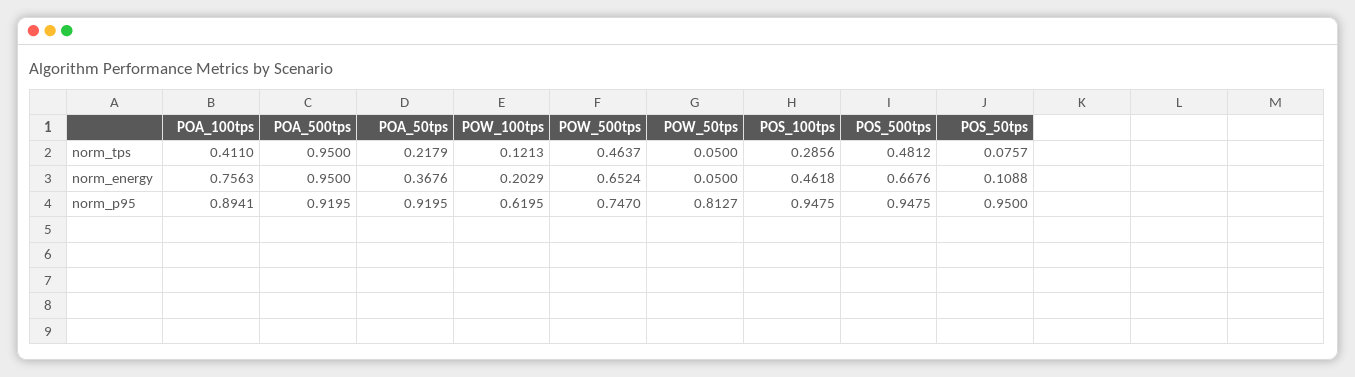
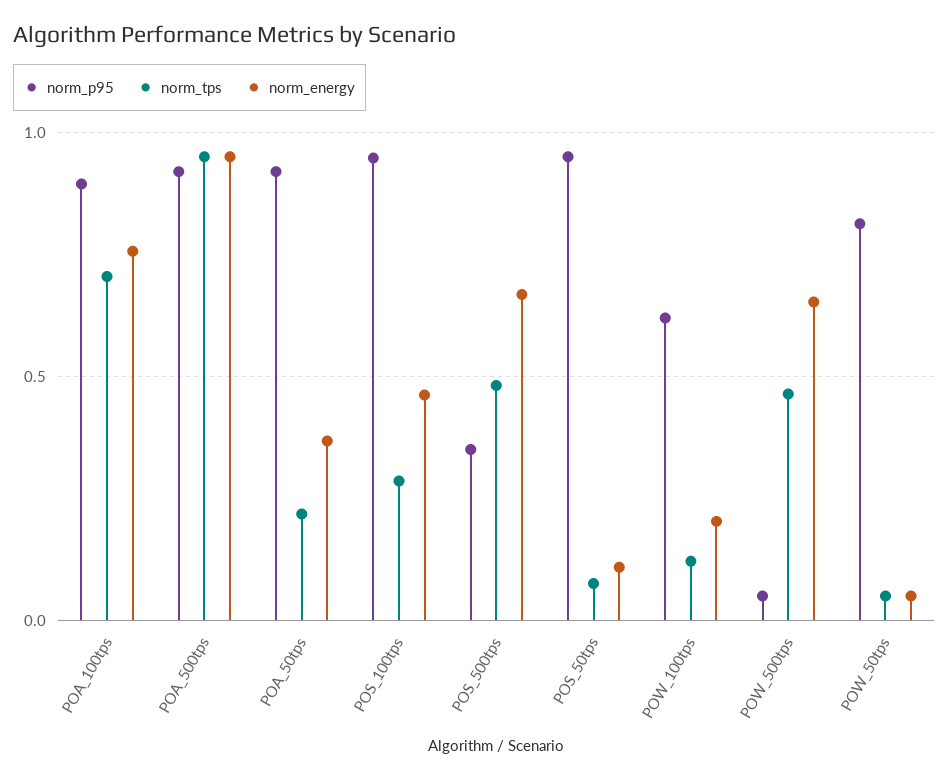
norm_tps, POA_100tps: 0.411 -> 0.7
norm_p95, POW_500tps: 0.747 -> 0.05
norm_p95, POS_500tps: 0.9475 -> 0.35

